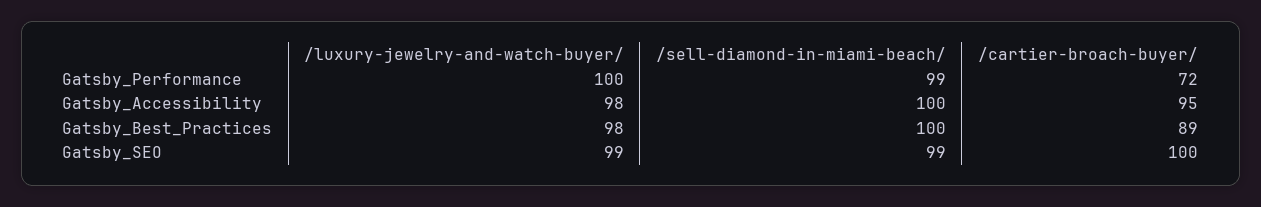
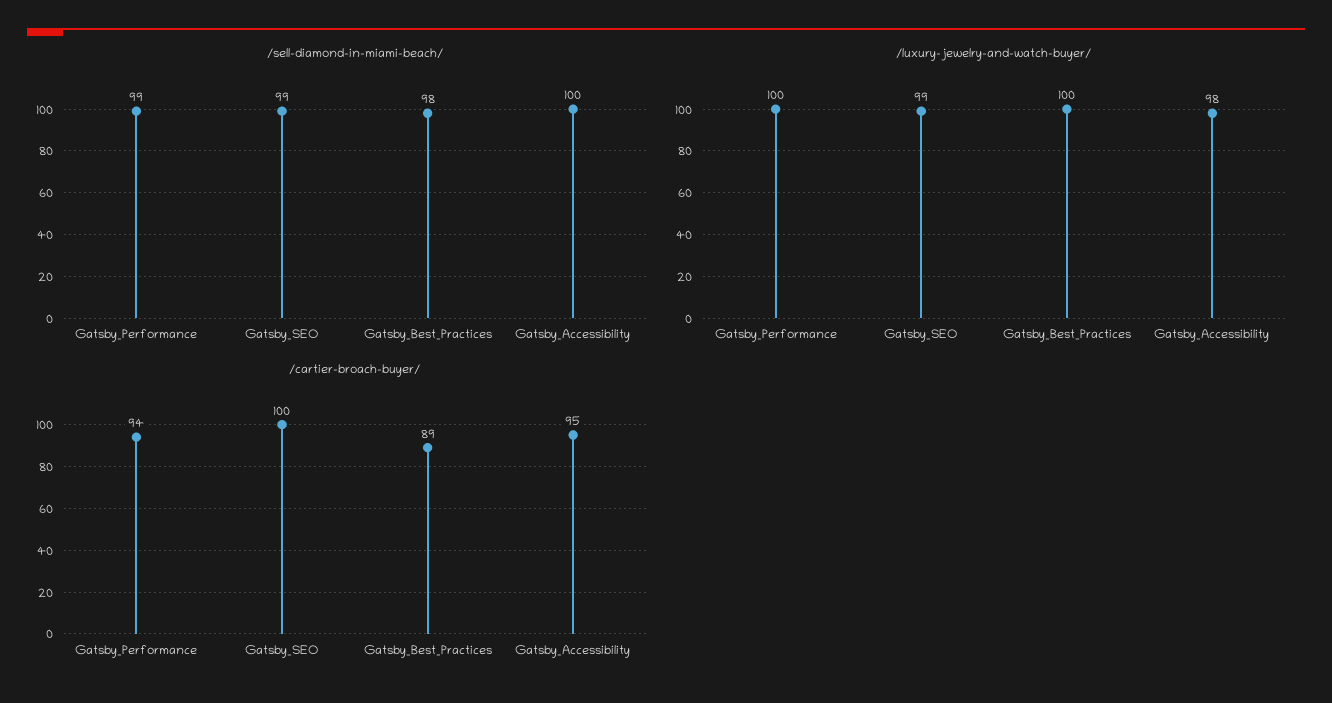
/cartier-broach-buyer/, Gatsby_Performance: 72 -> 94
/luxury-jewelry-and-watch-buyer/, Gatsby_Best_Practices: 98 -> 100
/sell-diamond-in-miami-beach/, Gatsby_Best_Practices: 100 -> 98

